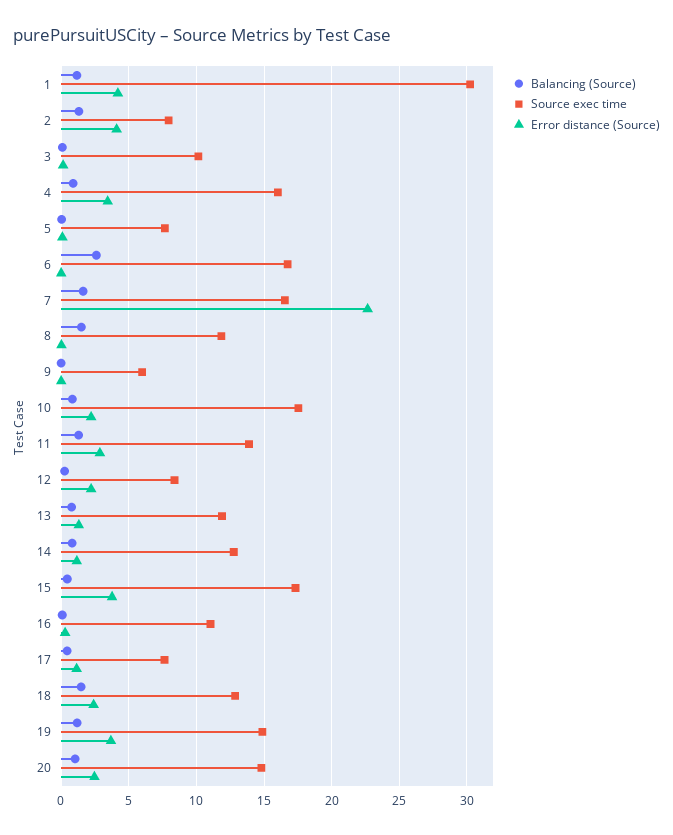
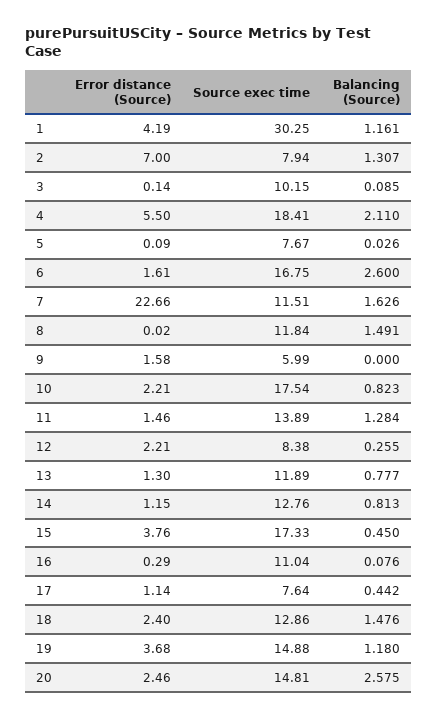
Error distance (Source), 2: 4 -> 7
Balancing (Source), 4: 1 -> 2.11
Source exec time, 4: 16 -> 18.41
Error distance (Source), 4: 3.5 -> 5.5
Error distance (Source), 6: 0 -> 1.61
Source exec time, 7: 16.5 -> 11.51
Error distance (Source), 9: 0 -> 1.58
Error distance (Source), 11: 3 -> 1.46
Balancing (Source), 20: 1 -> 2.575

